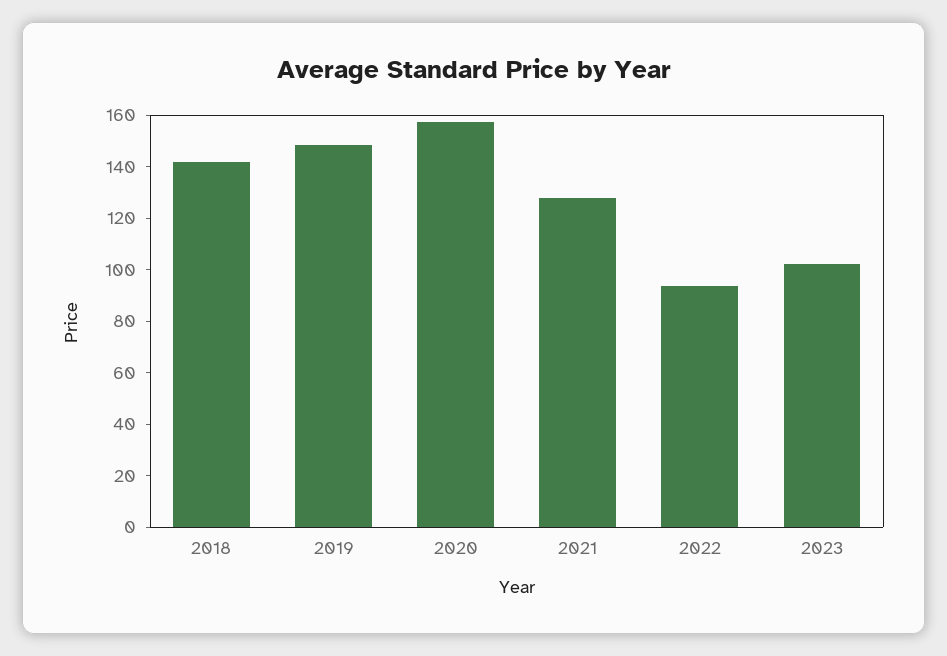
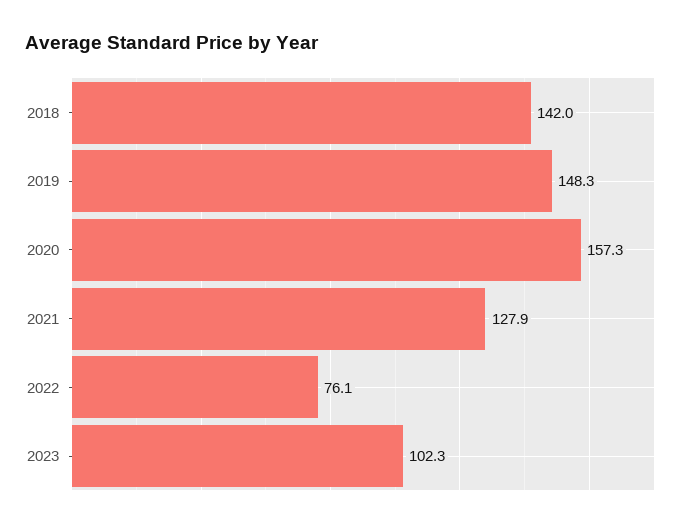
2022: 95 -> 76.1

